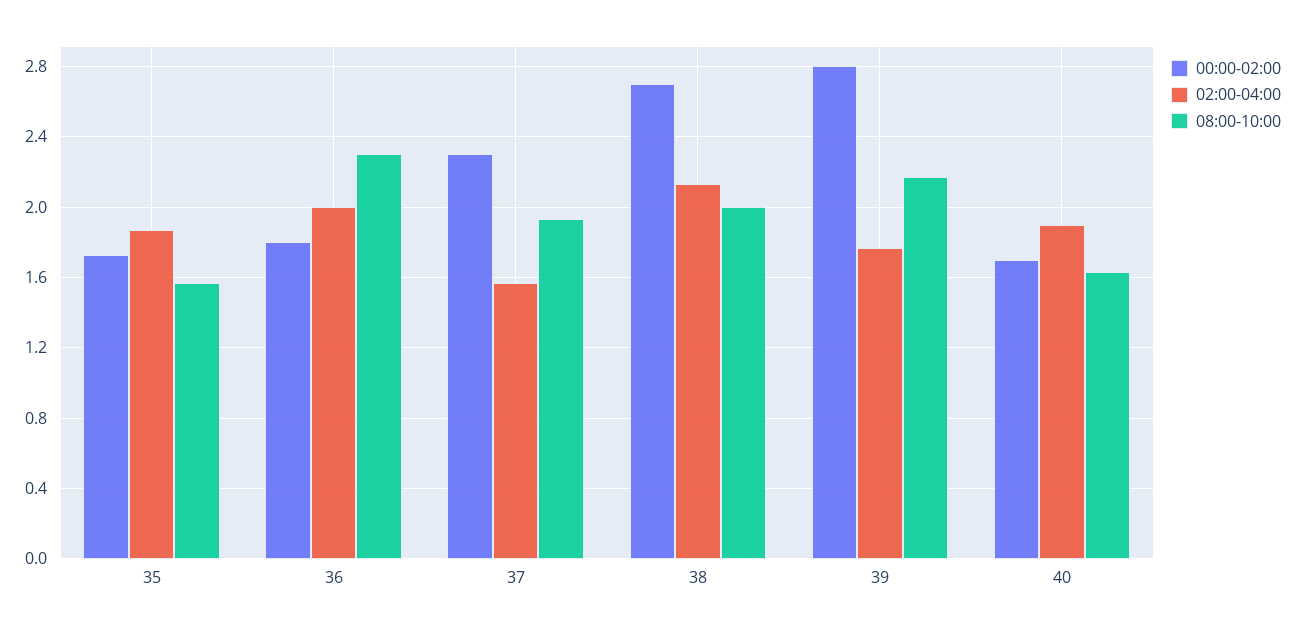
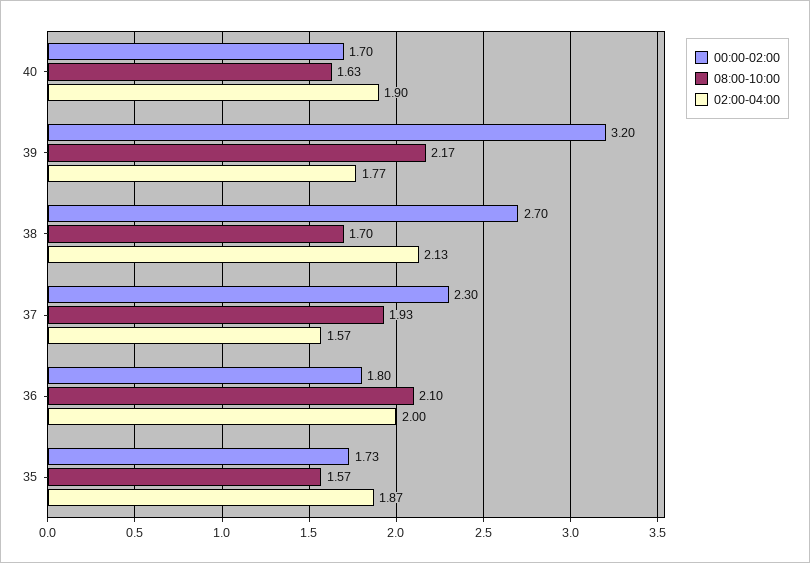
08:00-10:00, 36: 2.3 -> 2.1
08:00-10:00, 38: 2 -> 1.7
00:00-02:00, 39: 2.8 -> 3.2

